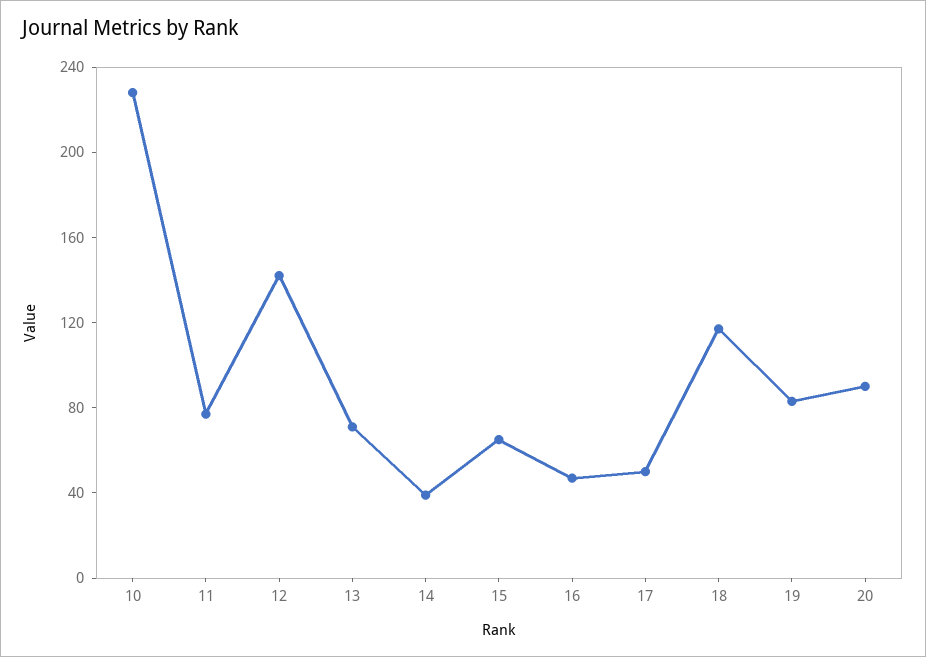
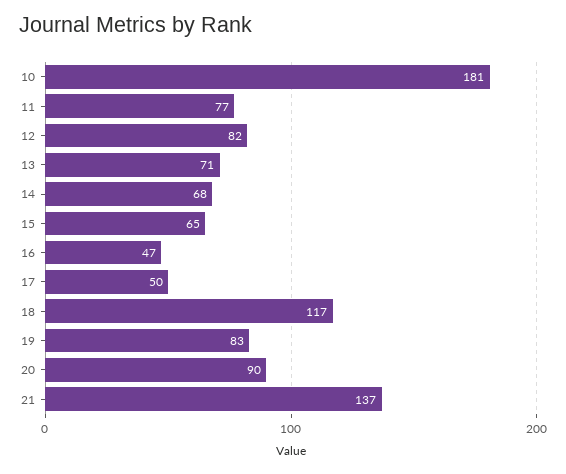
10: 230 -> 181
12: 140 -> 82
14: 40 -> 68
21: none -> 137

